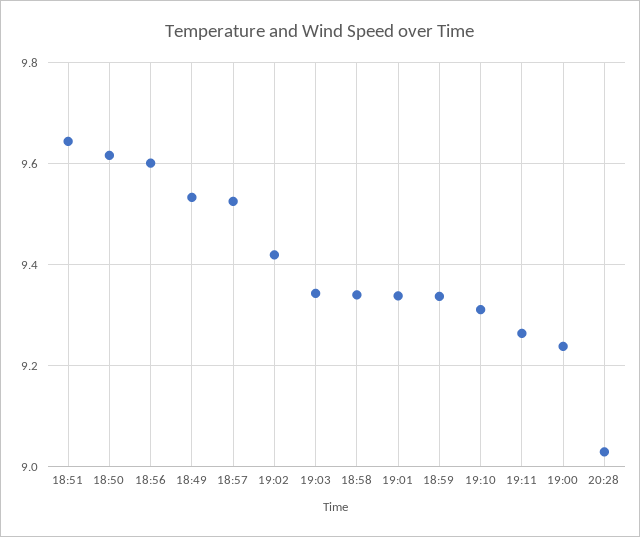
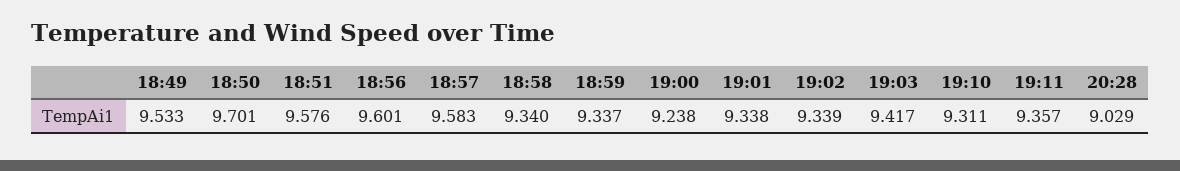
18:51: 9.64 -> 9.576
18:50: 9.62 -> 9.701
18:57: 9.52 -> 9.583
19:02: 9.42 -> 9.339
19:03: 9.34 -> 9.417
19:11: 9.26 -> 9.357

